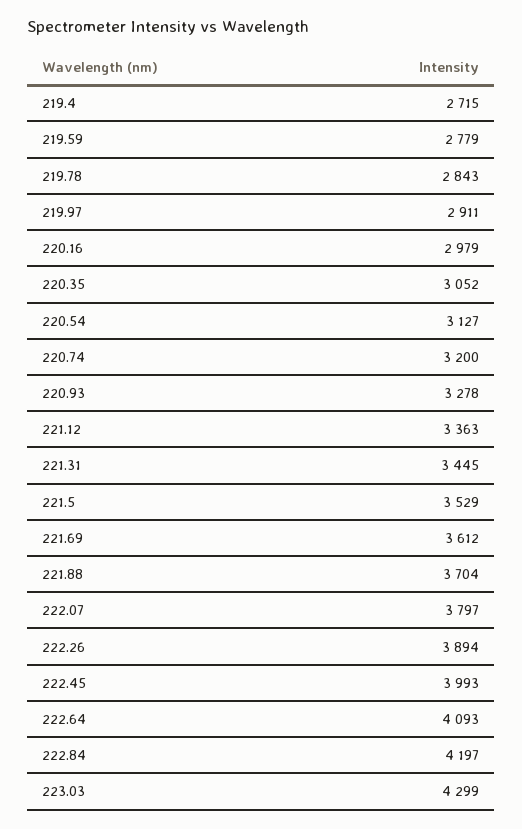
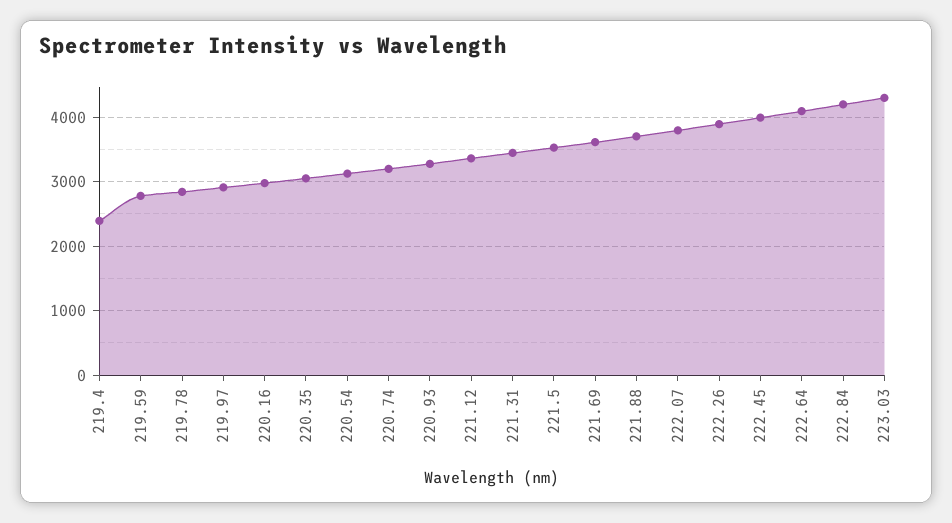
219.4: 2715 -> 2400

